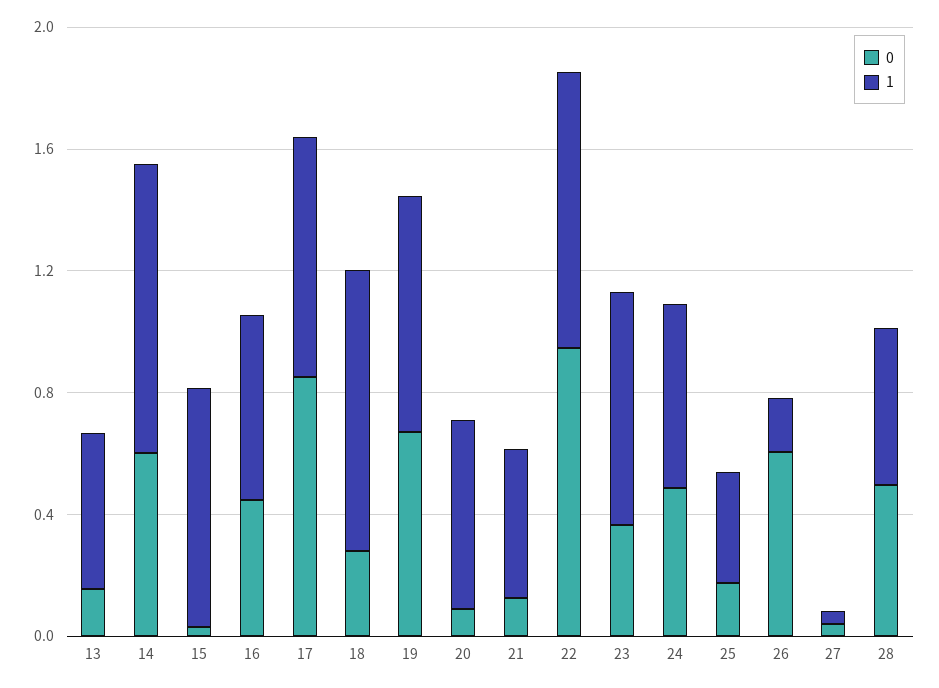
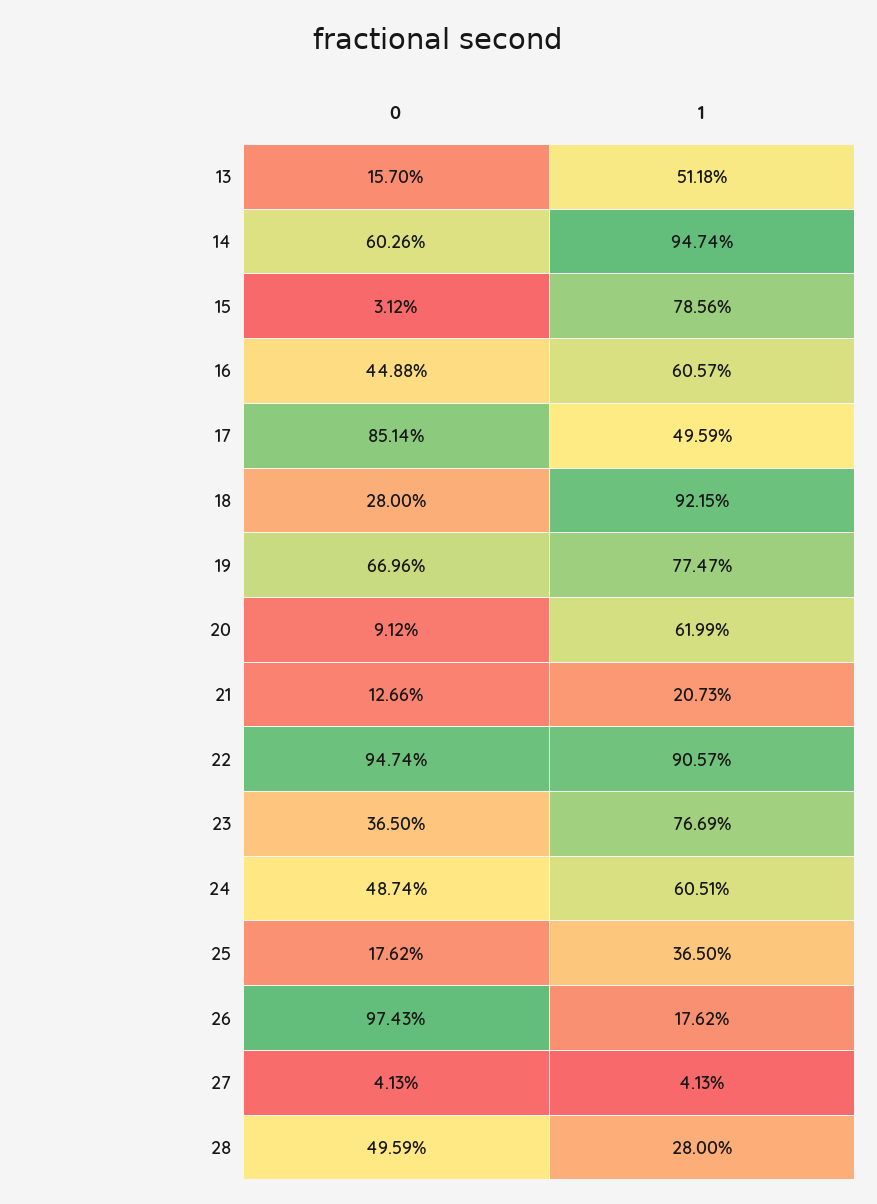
1, 17: 0.8 -> 0.4959
1, 21: 0.5 -> 0.2073
0, 26: 0.6 -> 0.9743
1, 28: 0.5 -> 0.28

